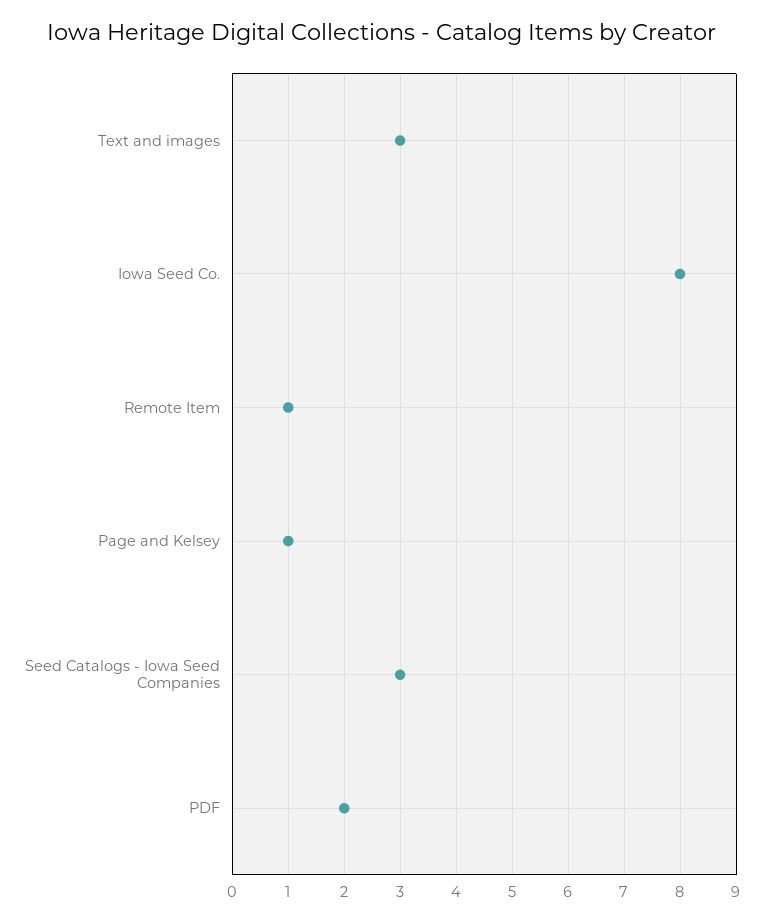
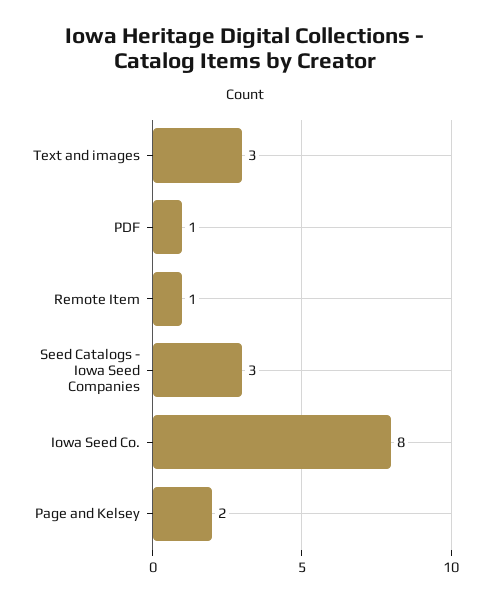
Page and Kelsey: 1 -> 2
PDF: 2 -> 1

